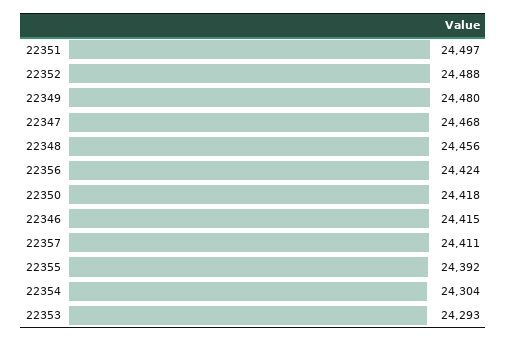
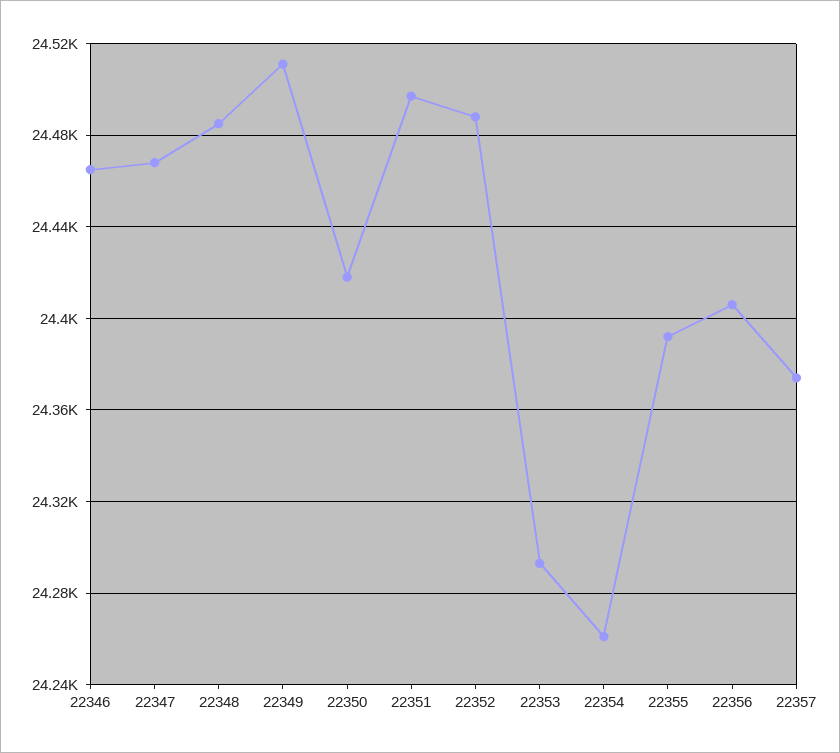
22349: 24480 -> 24510
22348: 24456 -> 24485
22356: 24424 -> 24405
22346: 24415 -> 24465
22357: 24411 -> 24375
22354: 24304 -> 24260

